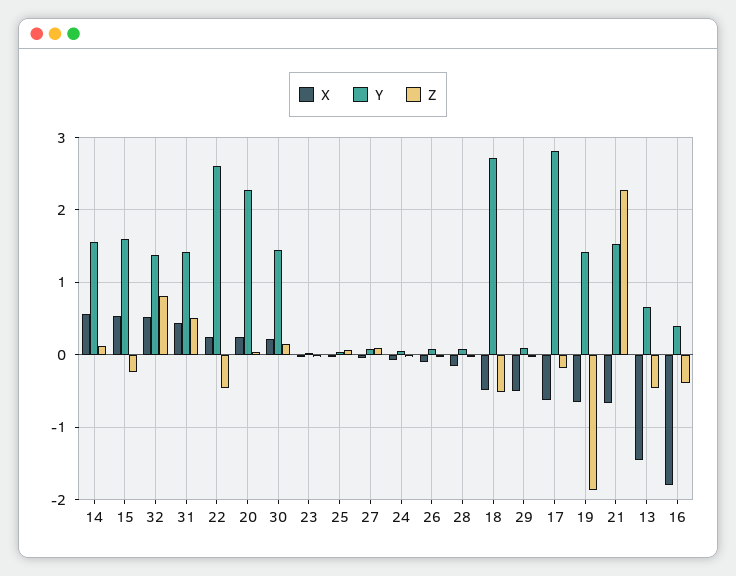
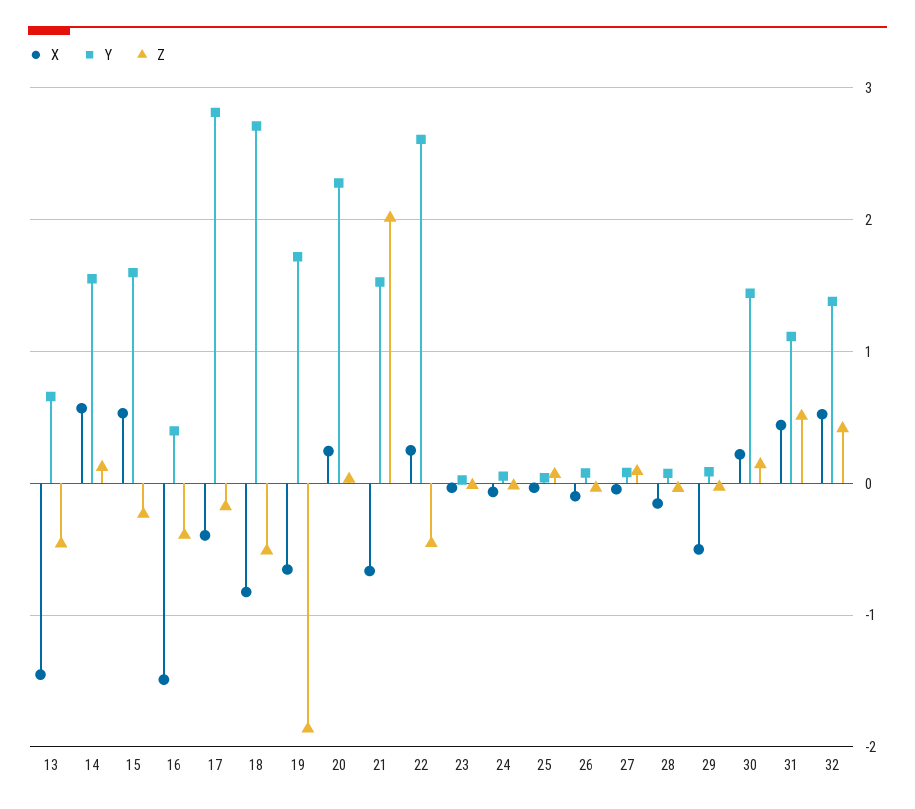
Z, 32: 0.8 -> 0.4
Y, 31: 1.4 -> 1.1
X, 18: -0.5 -> -0.8
X, 17: -0.6 -> -0.4
Y, 19: 1.4 -> 1.7
Z, 21: 2.3 -> 2
X, 16: -1.8 -> -1.5

